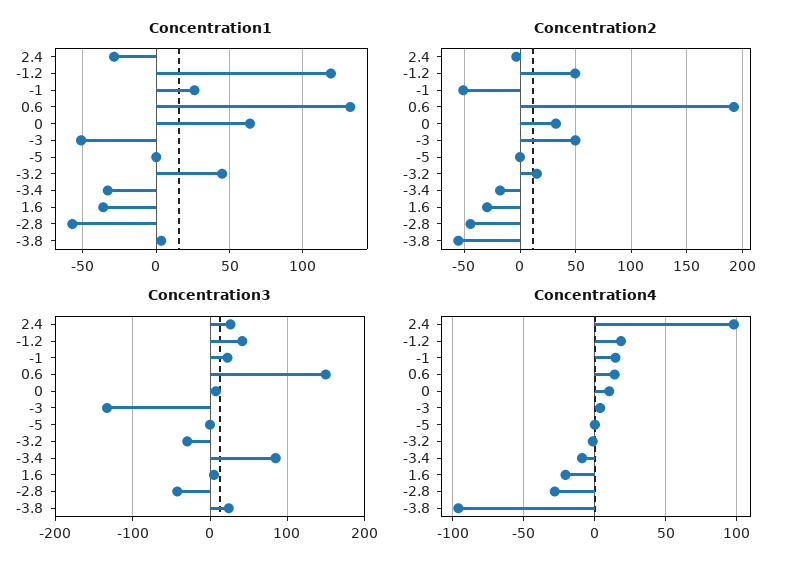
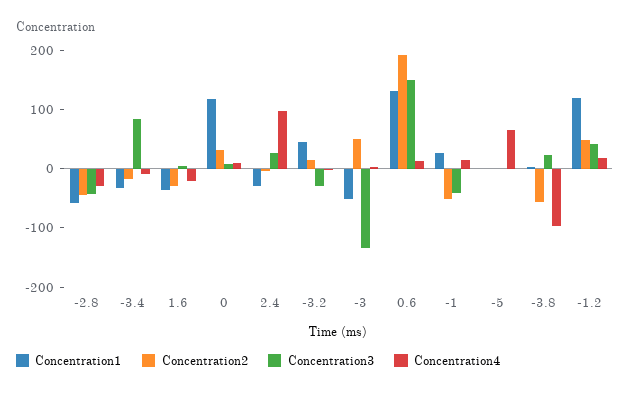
Concentration1, 0: 65 -> 120
Concentration3, -1: 20 -> -40
Concentration4, -5: 0 -> 60

